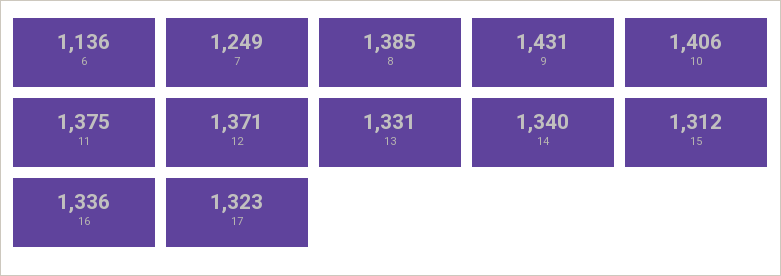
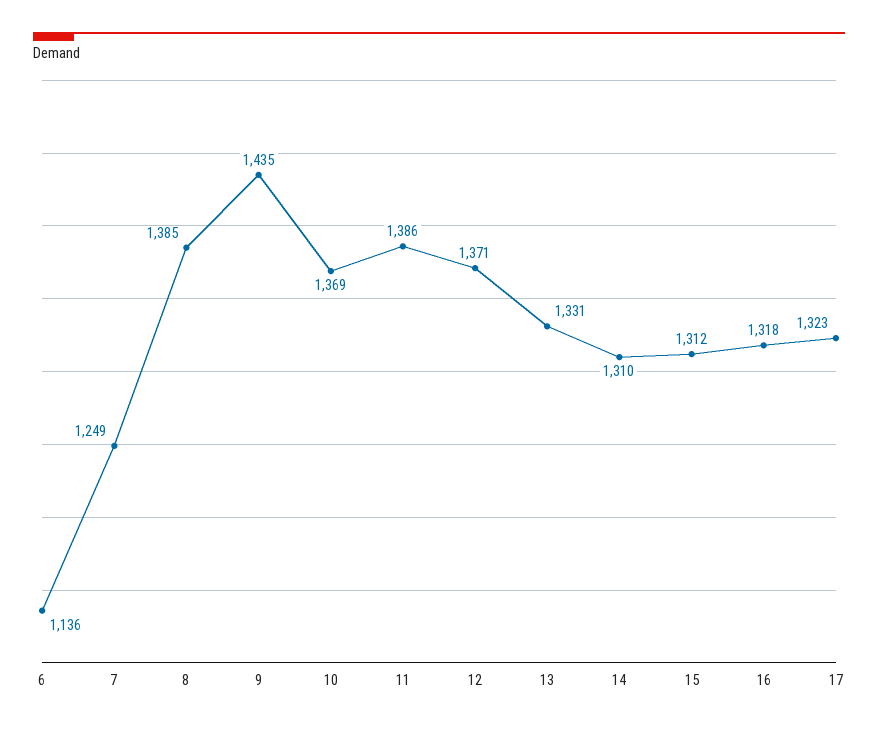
9: 1431 -> 1435
10: 1406 -> 1369
11: 1375 -> 1386
14: 1340 -> 1310
16: 1336 -> 1318

